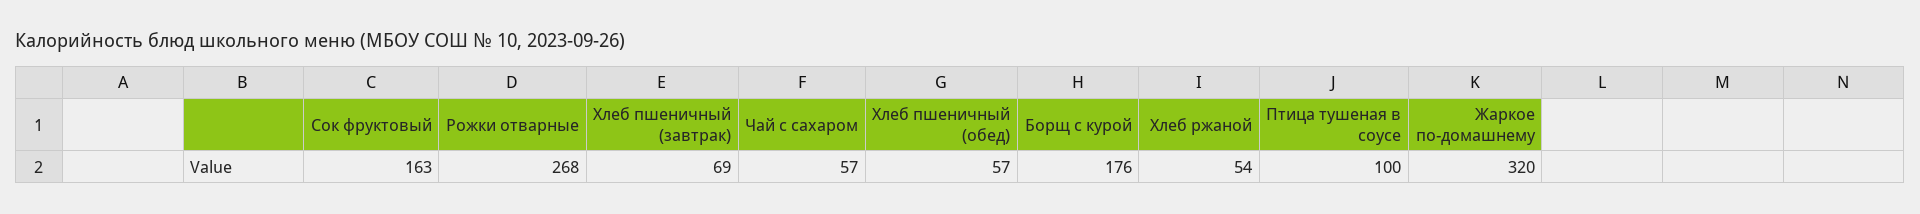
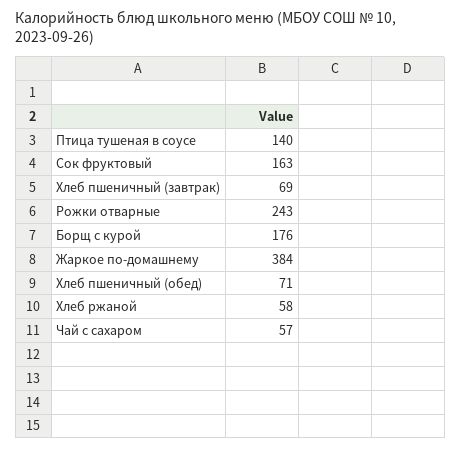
Рожки отварные: 268 -> 243
Хлеб пшеничный (обед): 57 -> 71
Хлеб ржаной: 54 -> 58
Птица тушеная в соусе: 100 -> 140
Жаркое по-домашнему: 320 -> 384

